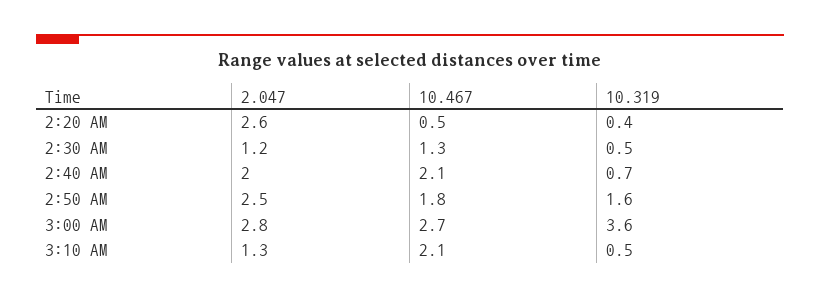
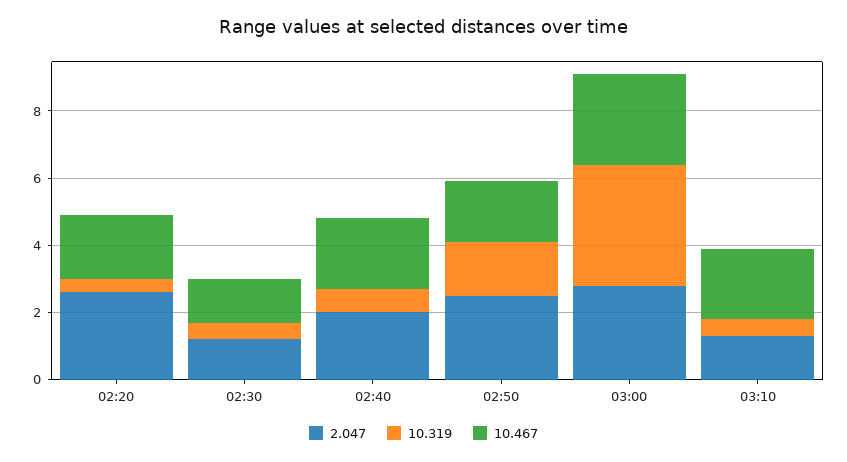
10.467, 2:20 AM: 0.5 -> 2

